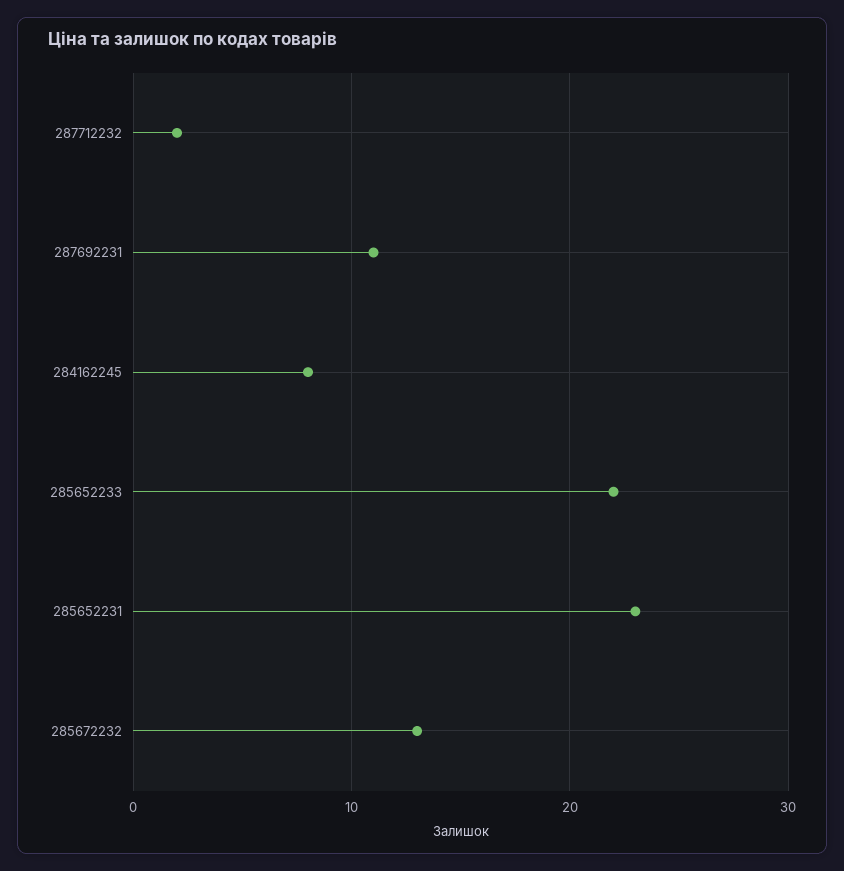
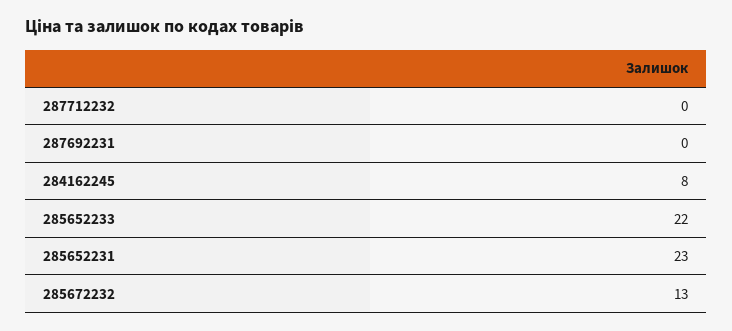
287712232: 2 -> 0
287692231: 11 -> 0

